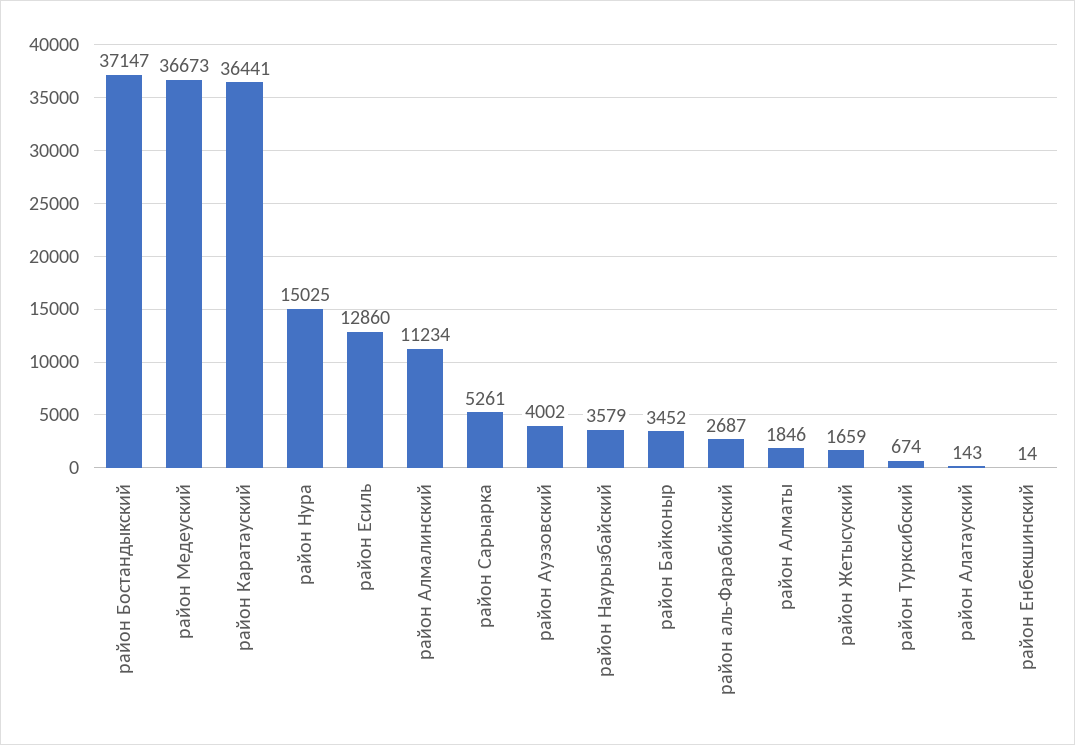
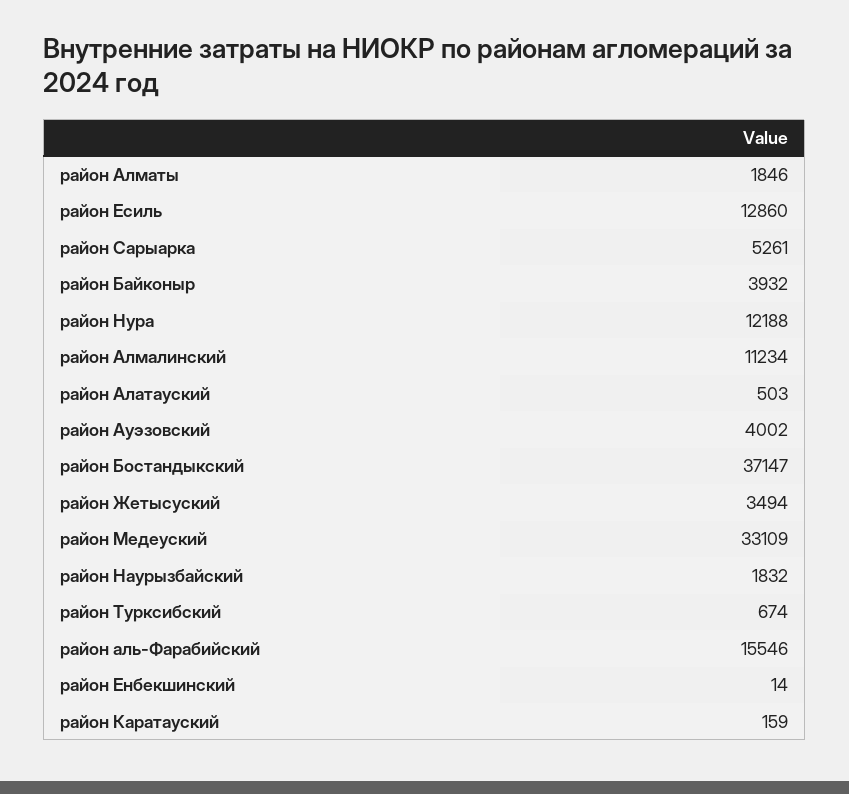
район Медеуский: 36673 -> 33109
район Каратауский: 36441 -> 159
район Нура: 15025 -> 12188
район Наурызбайский: 3579 -> 1832
район Байконыр: 3452 -> 3932
район аль-Фарабийский: 2687 -> 15546
район Жетысуский: 1659 -> 3494
район Алатауский: 143 -> 503

